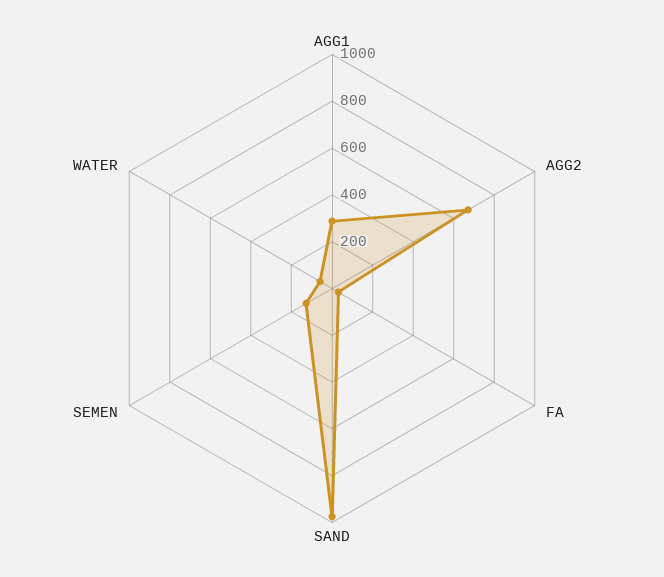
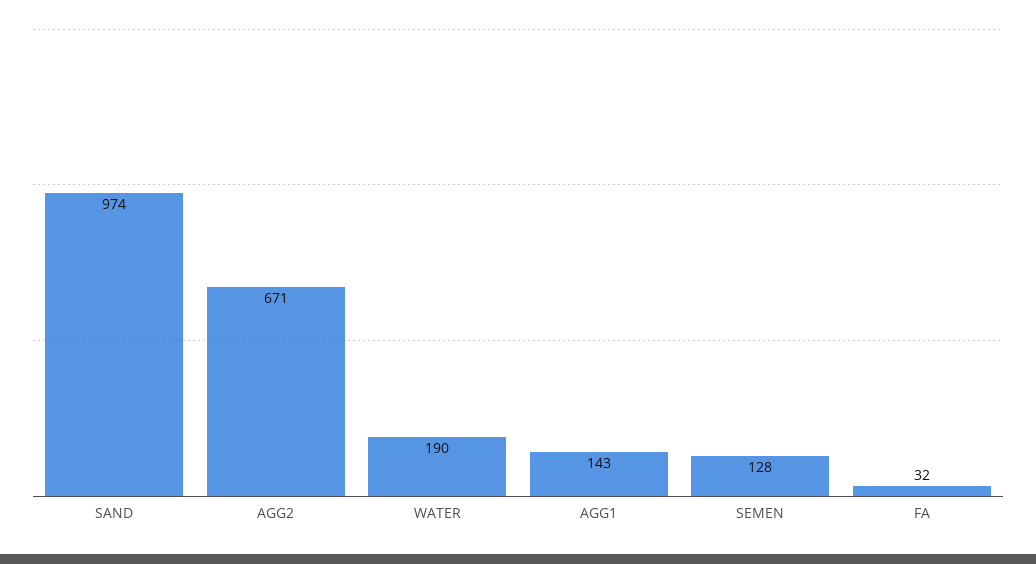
AGG1: 300 -> 143
WATER: 50 -> 190

